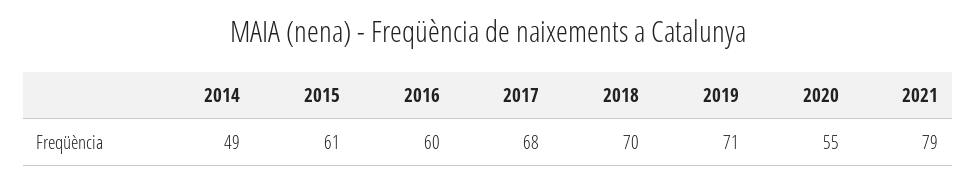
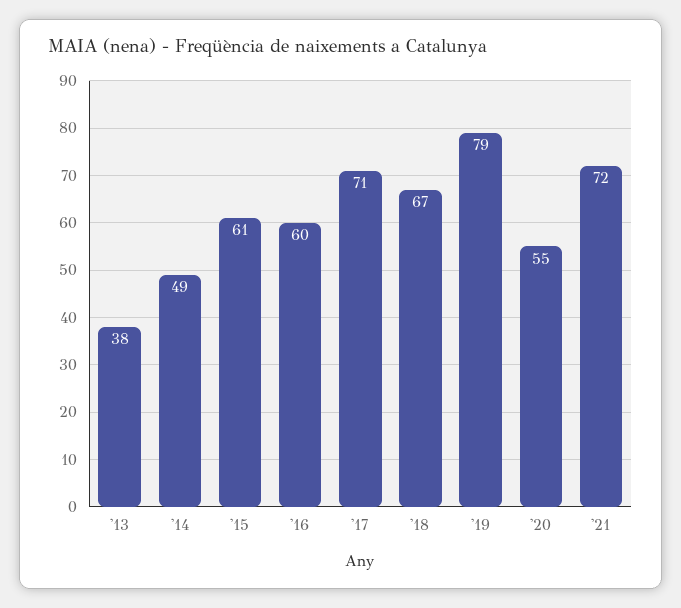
2017: 68 -> 71
2018: 70 -> 67
2019: 71 -> 79
2021: 79 -> 72
'13: none -> 38

